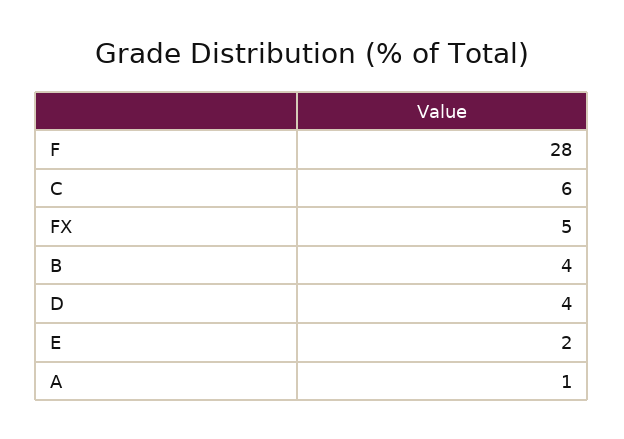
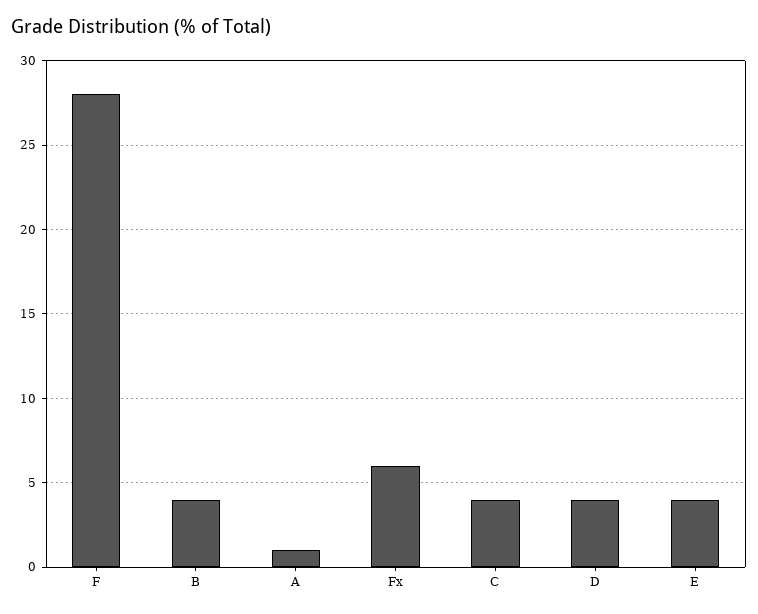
C: 6 -> 4
FX: 5 -> 6
E: 2 -> 4

